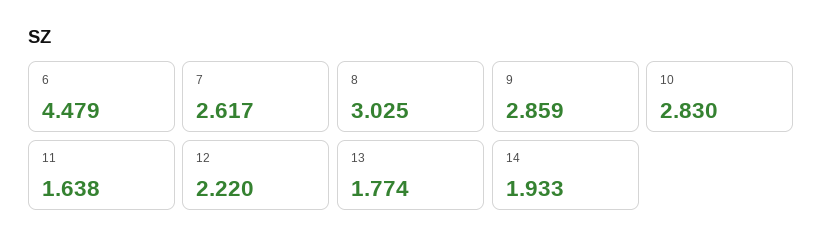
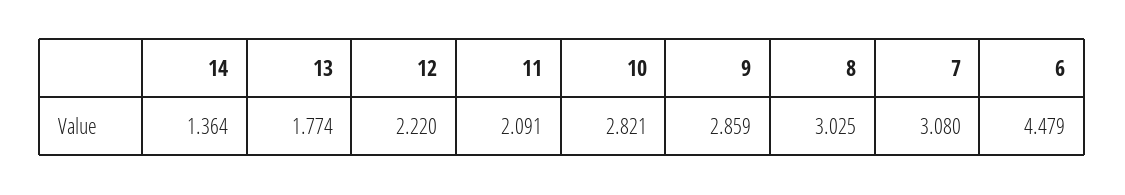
7: 2.617 -> 3.08
10: 2.83 -> 2.821
11: 1.638 -> 2.091
14: 1.933 -> 1.364

